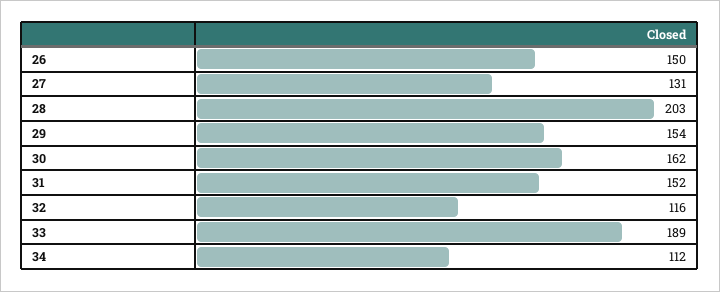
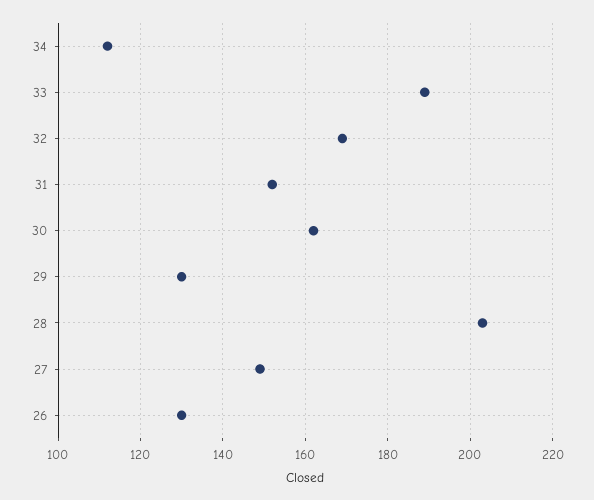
26: 150 -> 130
27: 131 -> 150
29: 154 -> 130
32: 116 -> 170

